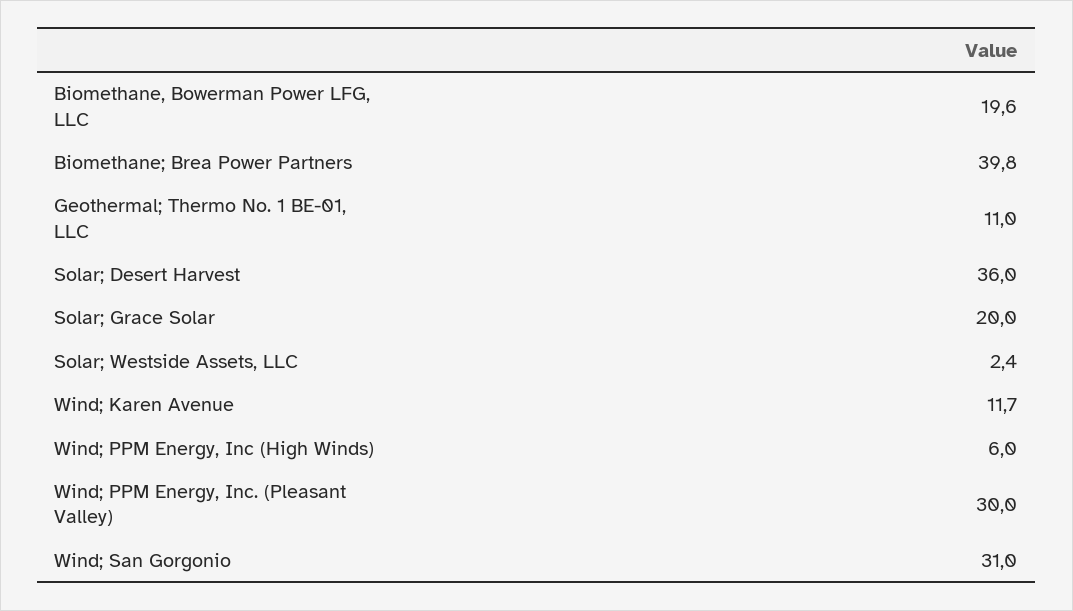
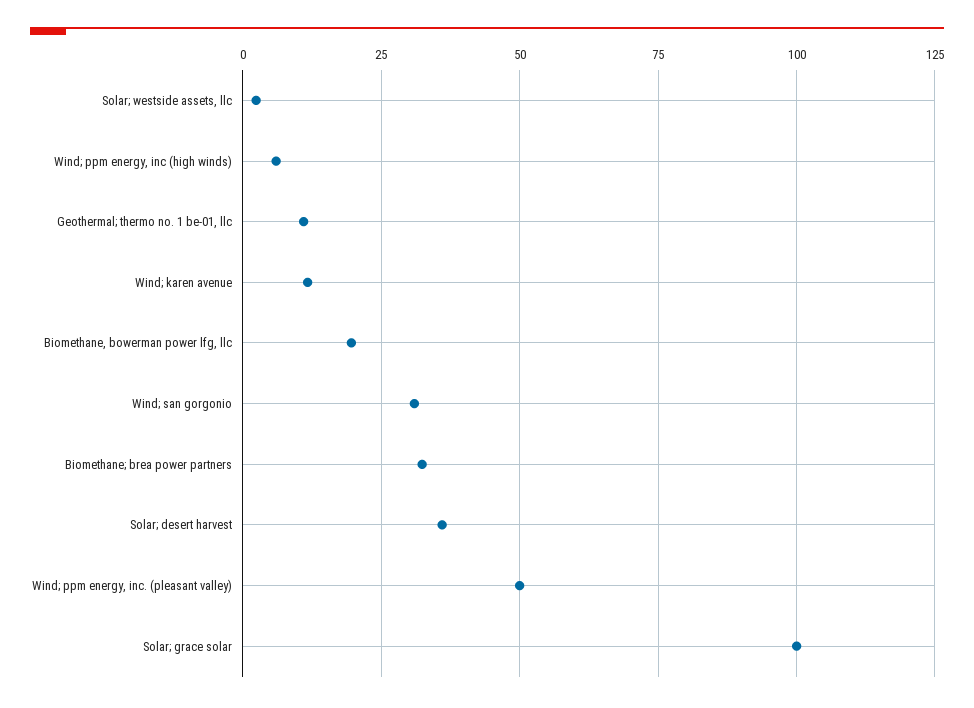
Biomethane; Brea Power Partners: 39.8 -> 32.5
Solar; Grace Solar: 20 -> 100
Wind; PPM Energy, Inc. (Pleasant Valley): 30 -> 50

